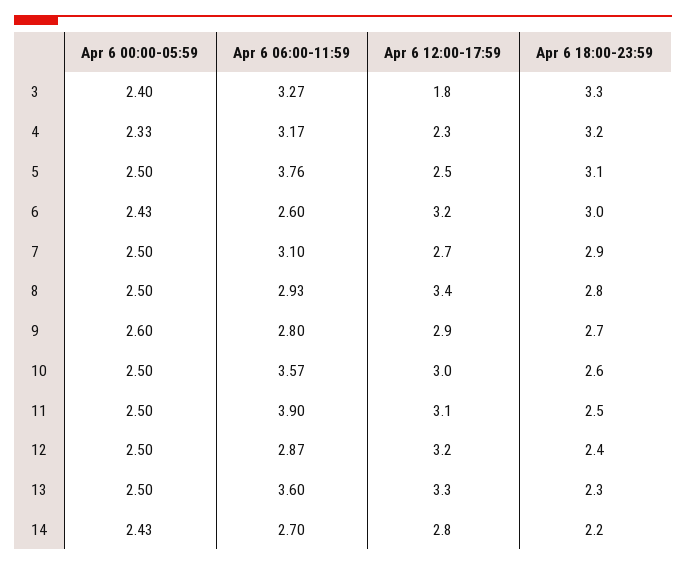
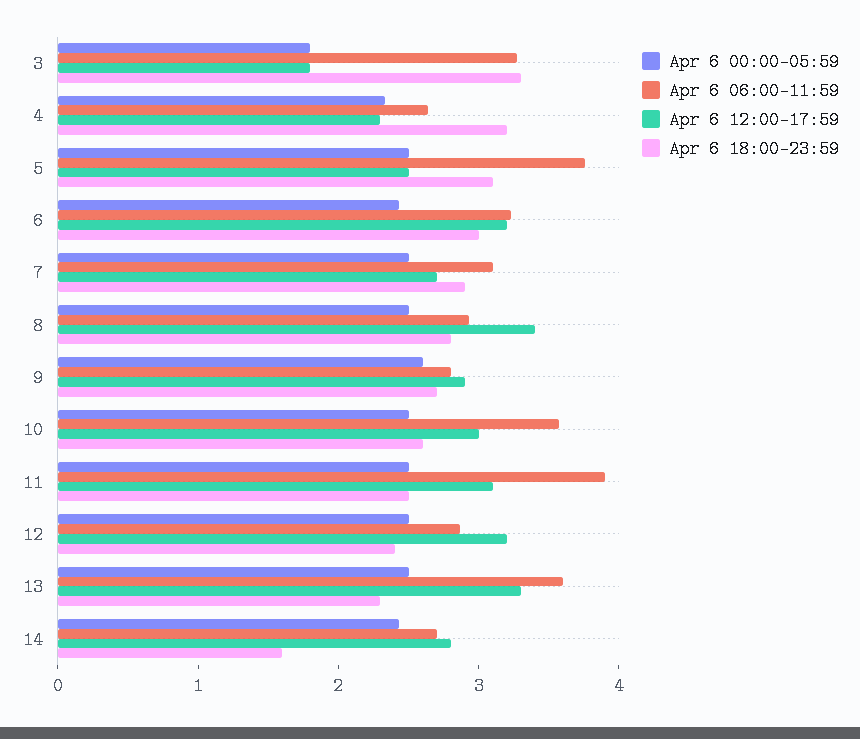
Apr 6 00:00-05:59, 3: 2.4 -> 1.8
Apr 6 06:00-11:59, 4: 3.17 -> 2.6
Apr 6 06:00-11:59, 6: 2.6 -> 3.2
Apr 6 18:00-23:59, 14: 2.2 -> 1.6

